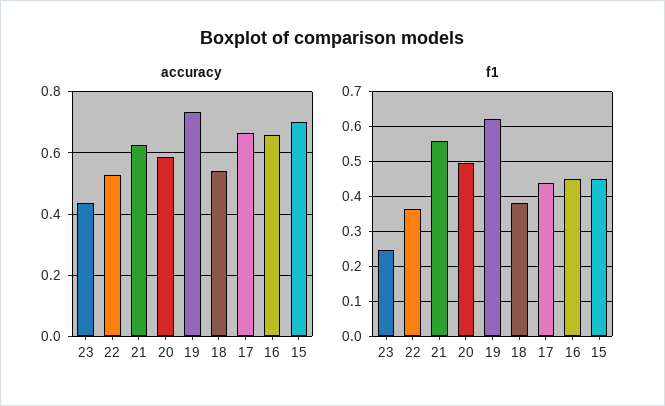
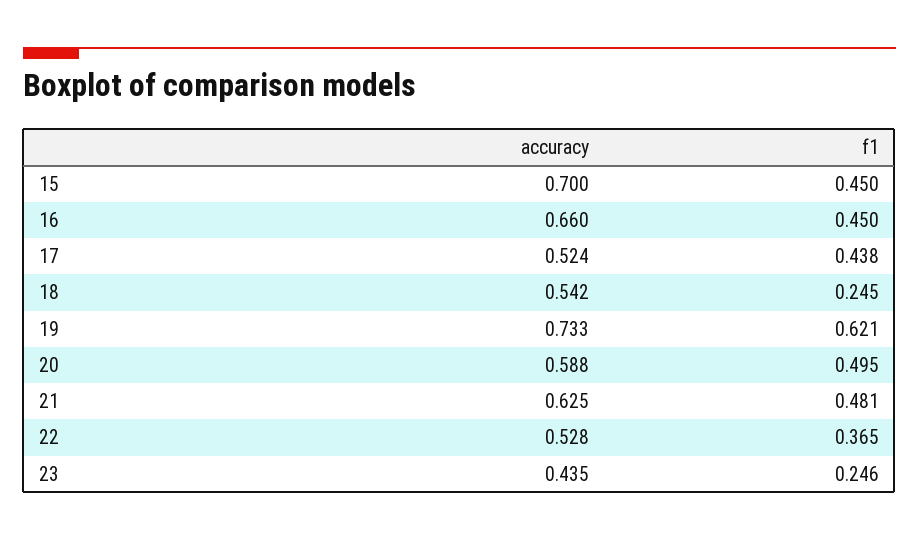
accuracy, 17: 0.66 -> 0.524
f1, 21: 0.56 -> 0.481
f1, 18: 0.38 -> 0.245

